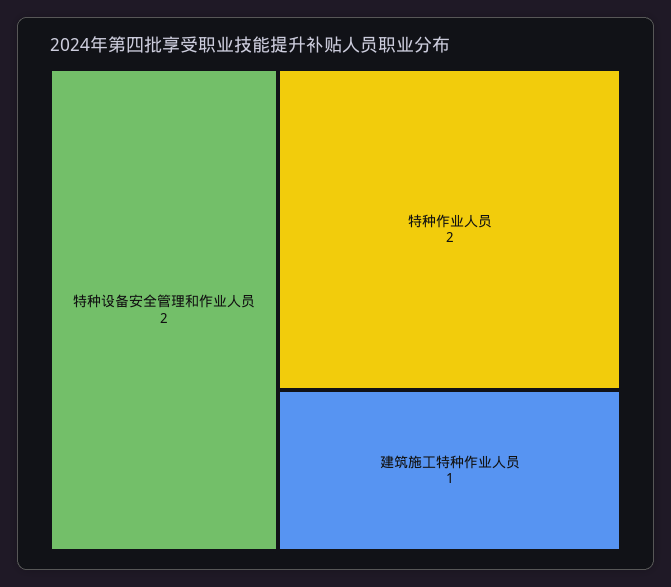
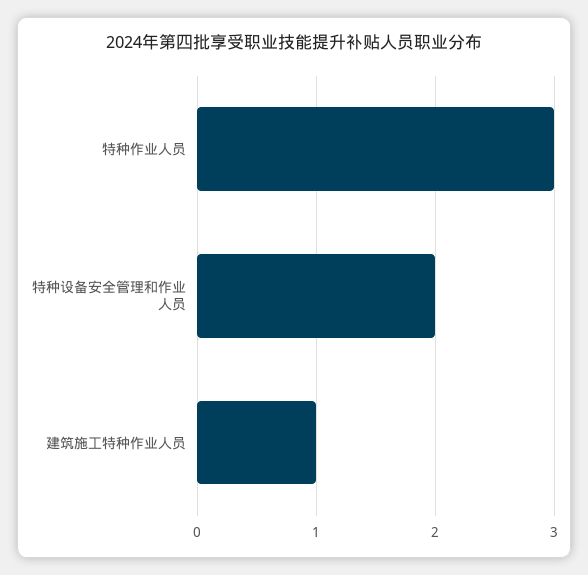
特种作业人员: 2 -> 3

